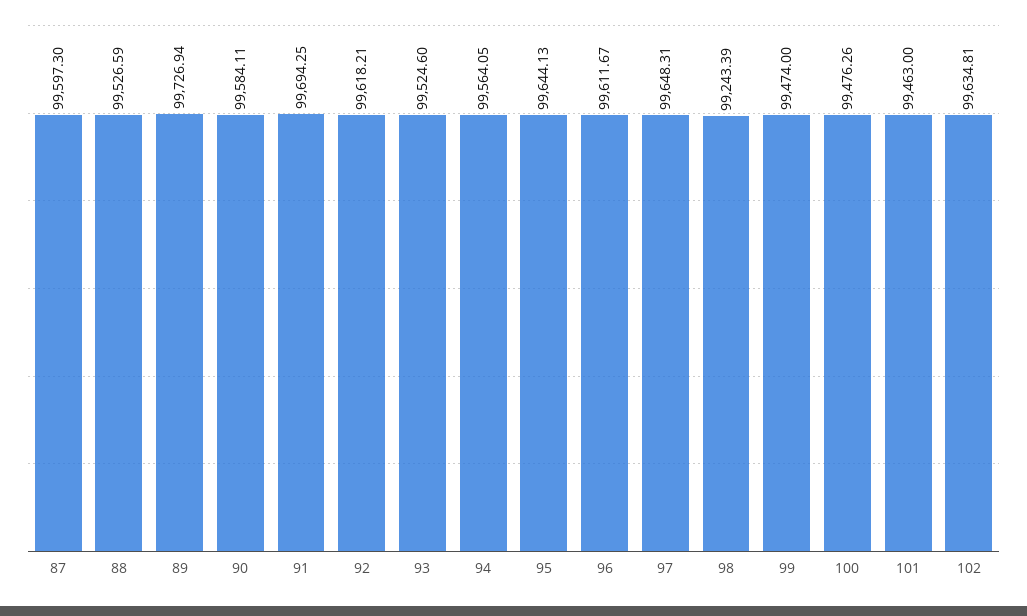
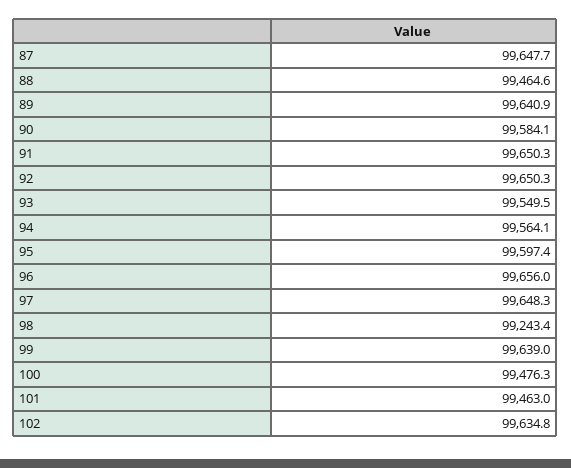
87: 99597.3 -> 99647.7
88: 99526.59 -> 99464.6
89: 99726.94 -> 99640.9
91: 99694.25 -> 99650.3
92: 99618.21 -> 99650.3
93: 99524.6 -> 99549.5
95: 99644.13 -> 99597.4
96: 99611.67 -> 99656
99: 99474 -> 99639

